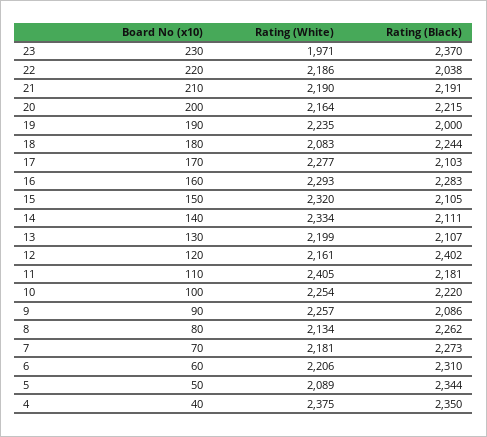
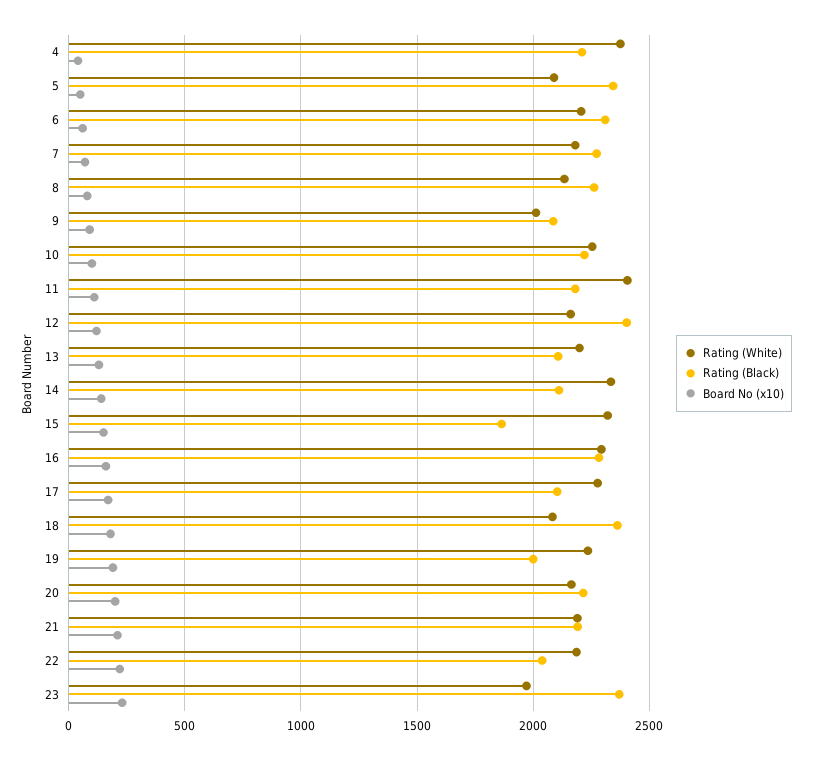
Rating (Black), 18: 2244 -> 2350
Rating (Black), 15: 2105 -> 1850
Rating (White), 9: 2257 -> 2000
Rating (Black), 4: 2350 -> 2200

